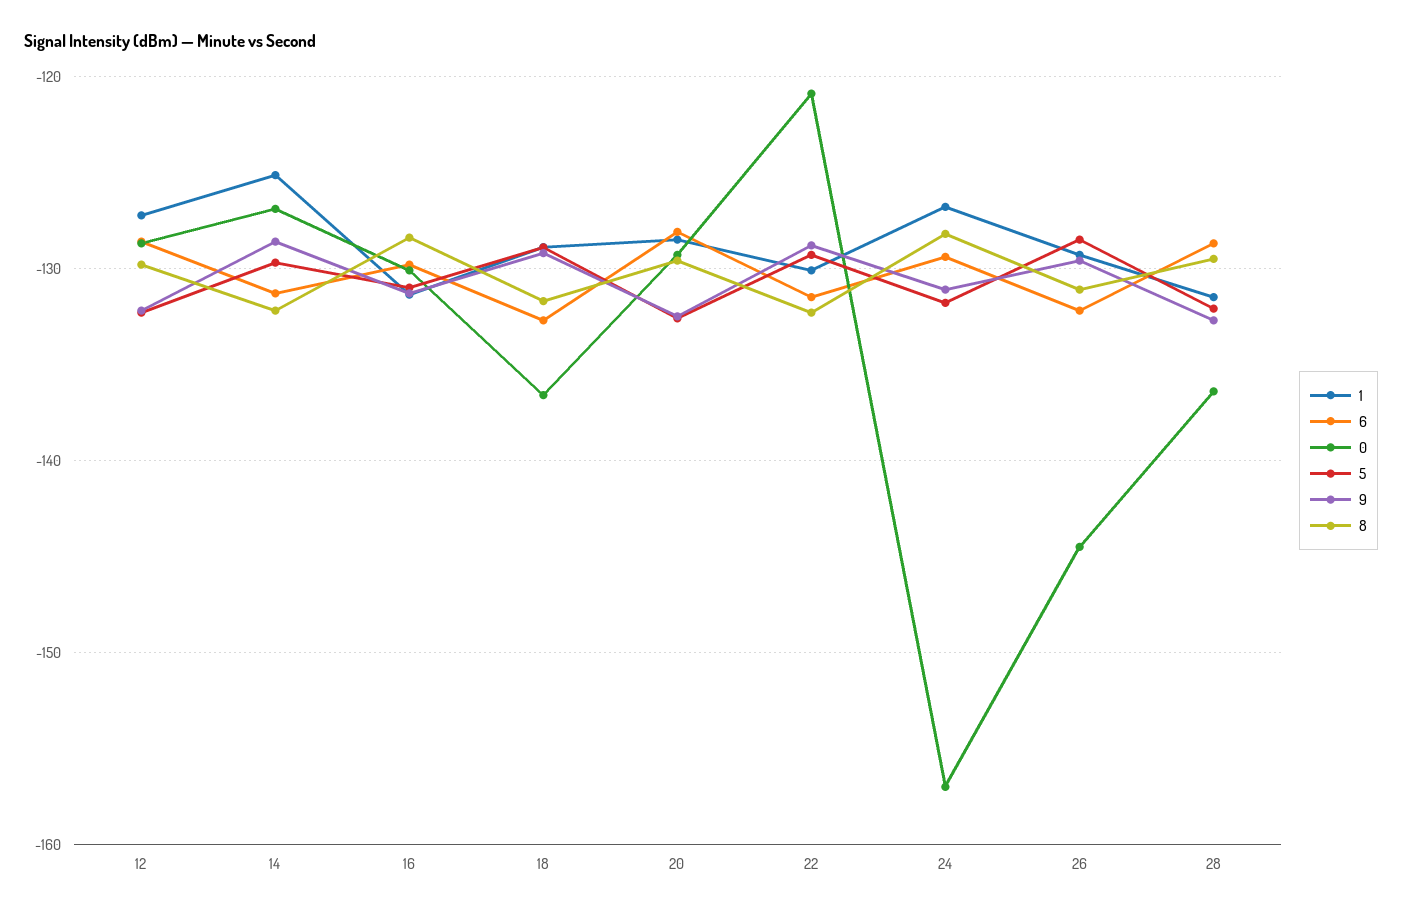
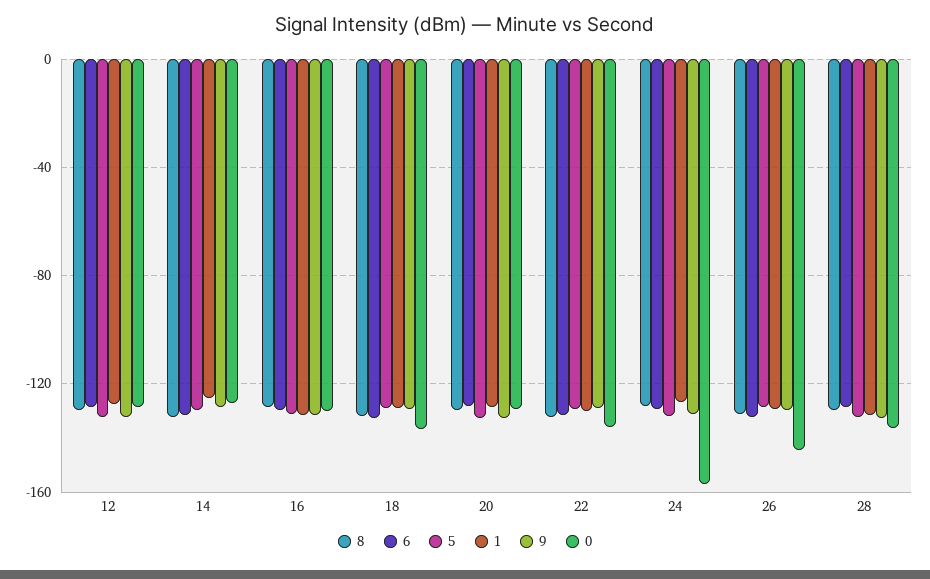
0, 22: -121 -> -135

